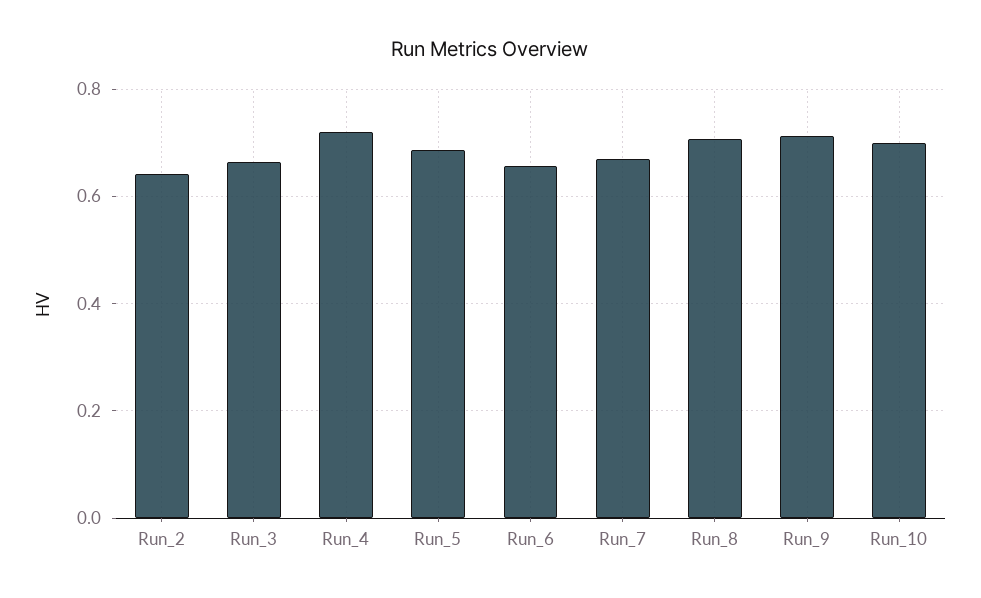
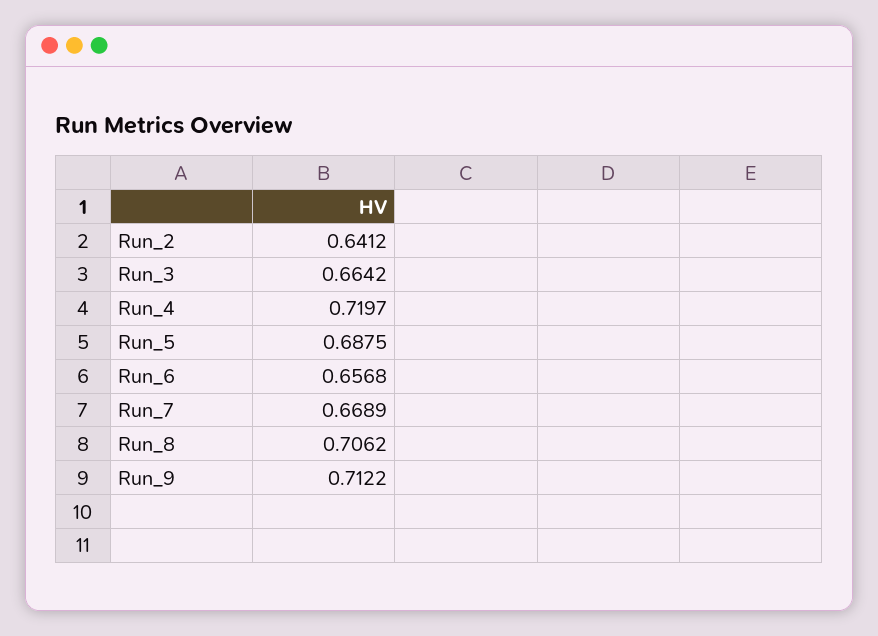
Run_10: 0.7 -> none

